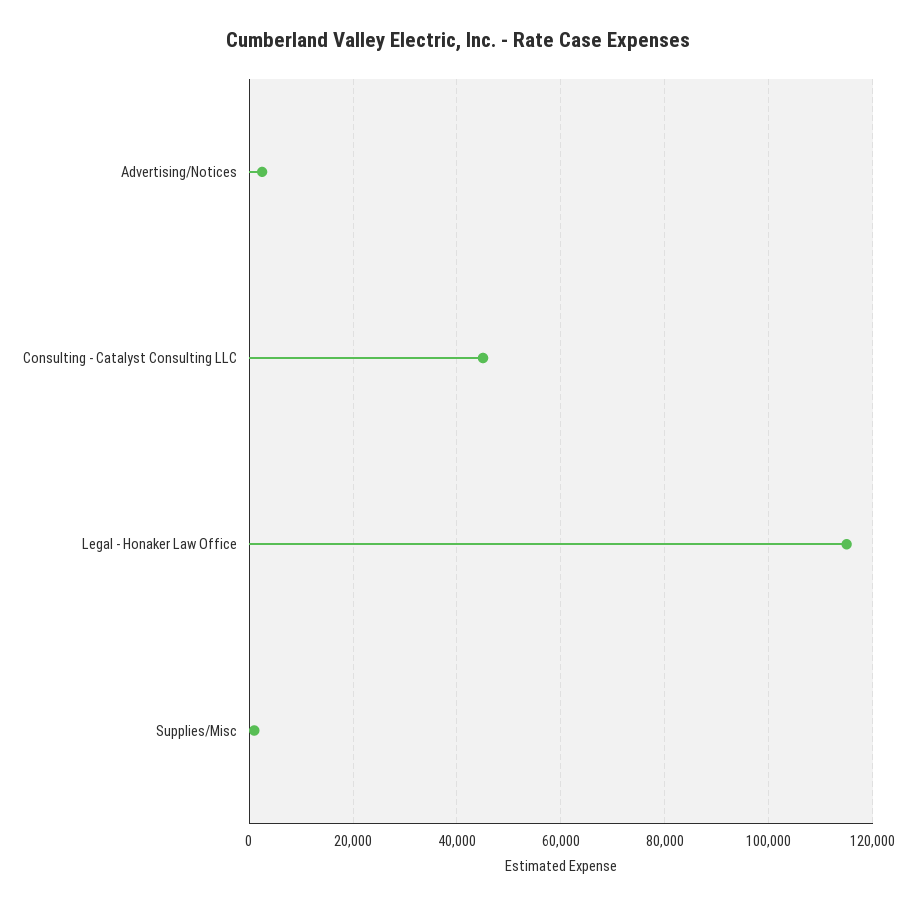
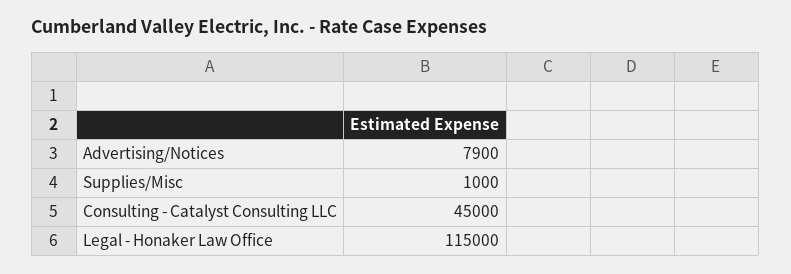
Advertising/Notices: 2000 -> 7900

